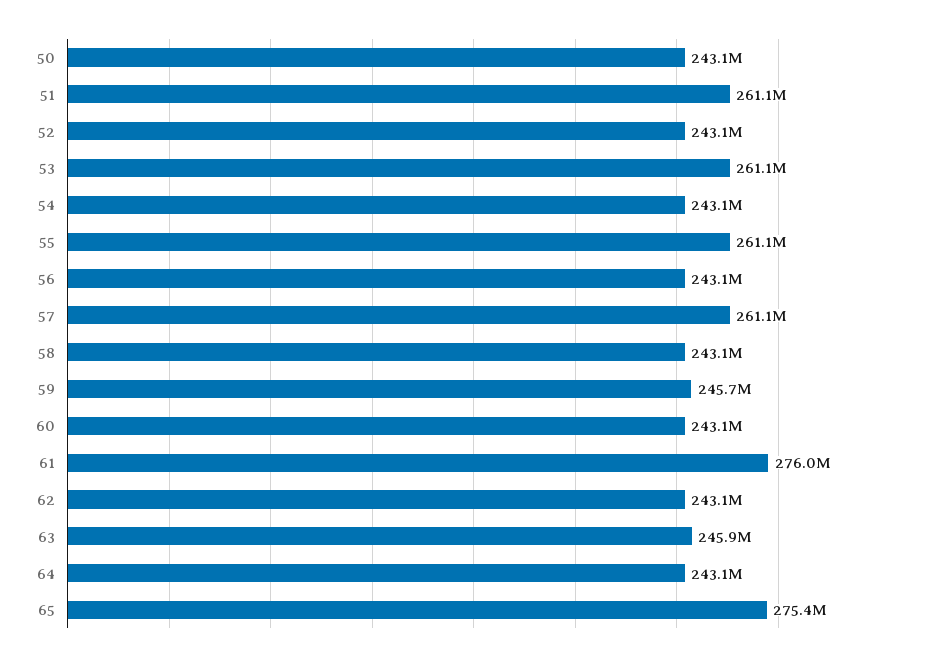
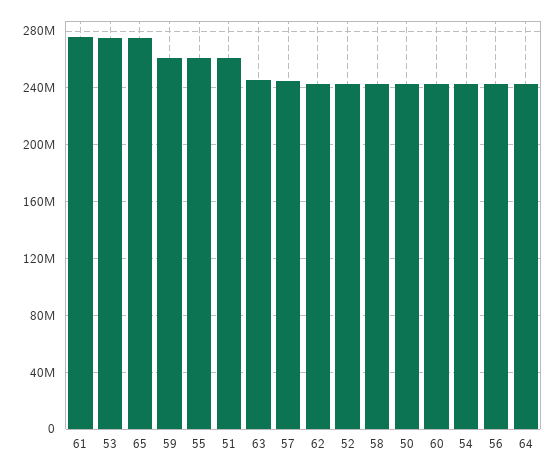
53: 261100000 -> 275000000
57: 261100000 -> 245000000
59: 245700000 -> 260000000

